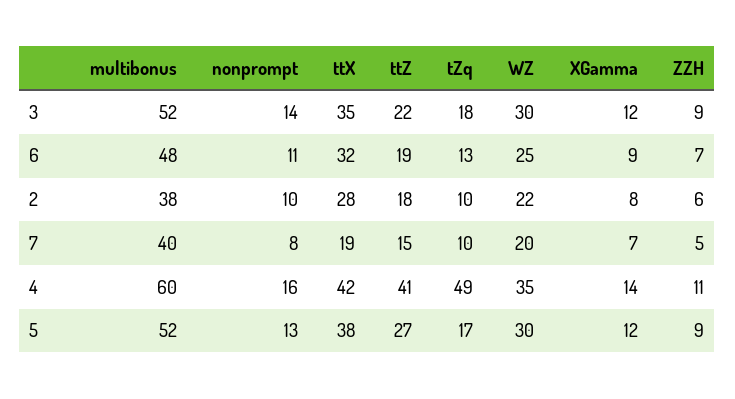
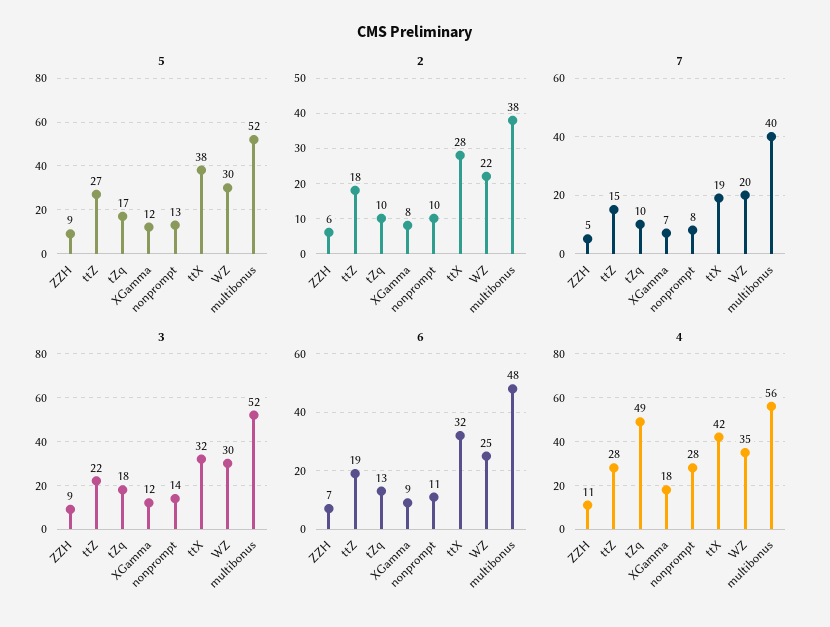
3, ttX: 35 -> 32
4, multibonus: 60 -> 56
4, nonprompt: 16 -> 28
4, ttZ: 41 -> 28
4, XGamma: 14 -> 18

